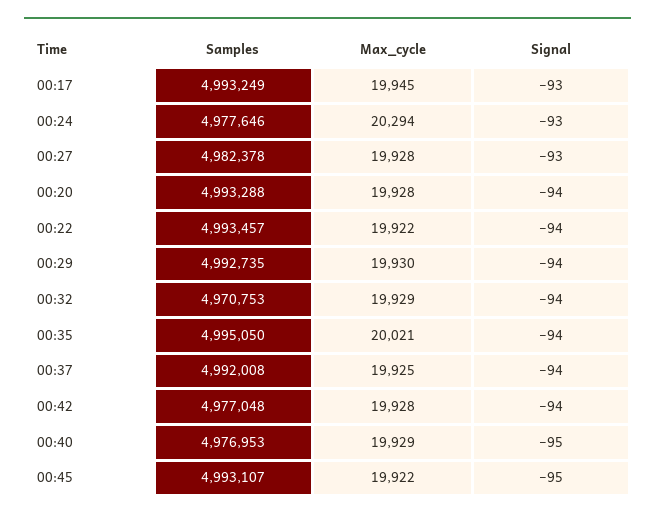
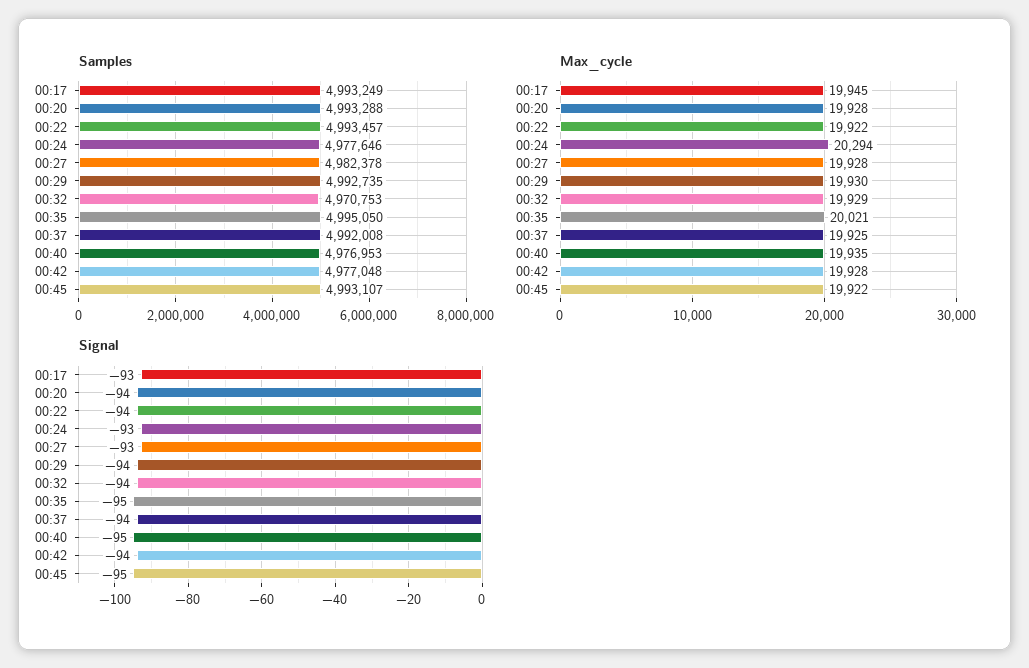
Signal, 00:35: -94 -> -95
Max_cycle, 00:40: 19929 -> 19935

